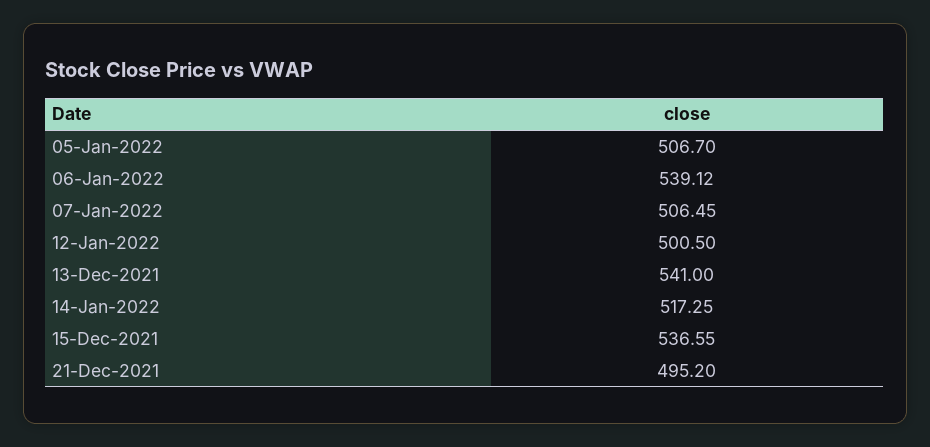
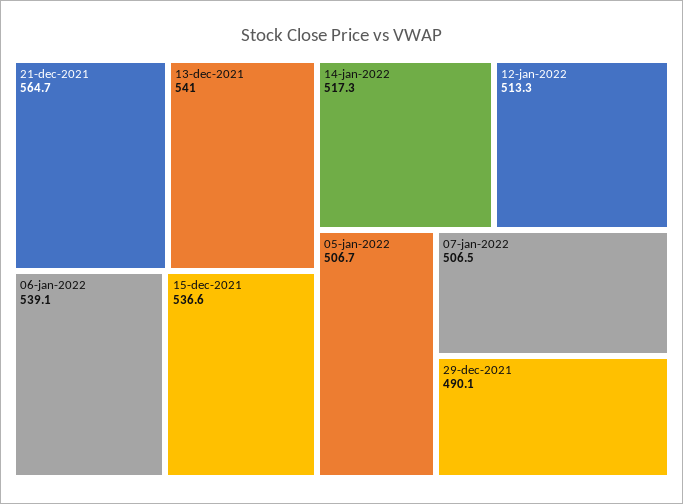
12-Jan-2022: 500.5 -> 513.3
21-Dec-2021: 495.2 -> 564.7
29-dec-2021: none -> 490.1

